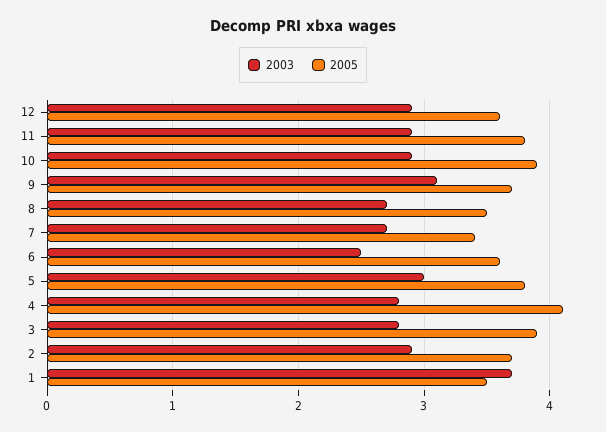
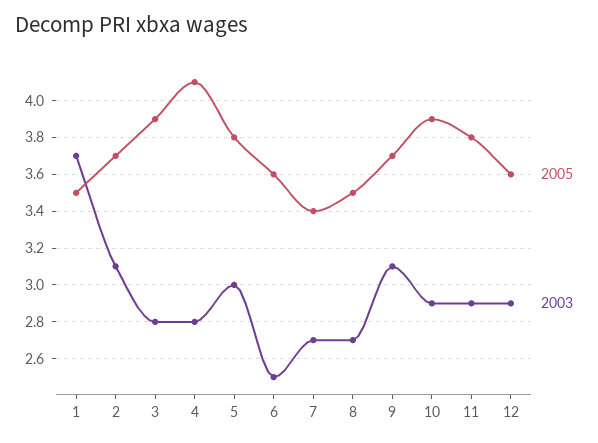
2003, 2: 2.9 -> 3.1

